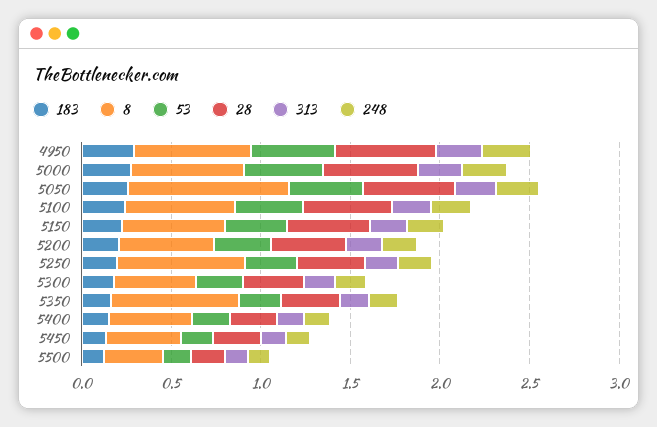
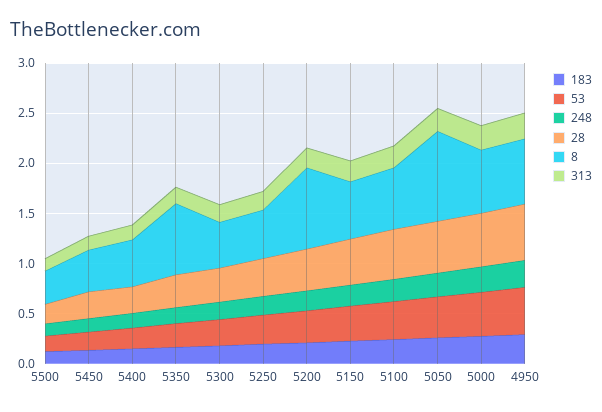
8, 5200: 0.5 -> 0.8
8, 5250: 0.7 -> 0.5

